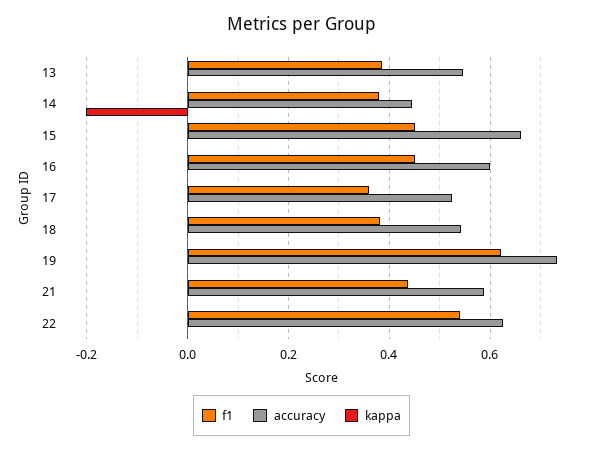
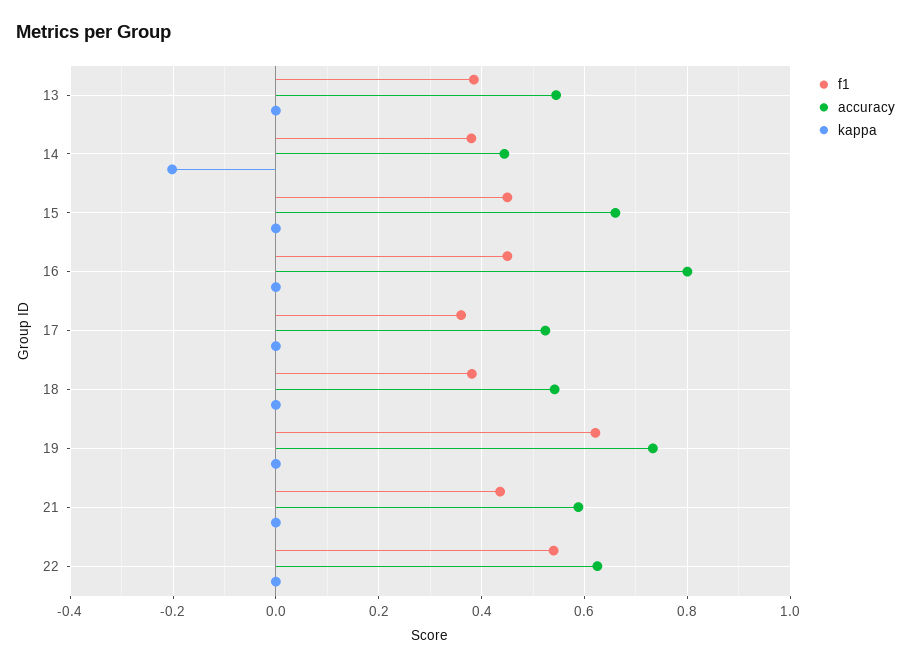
accuracy, 16: 0.6 -> 0.8

